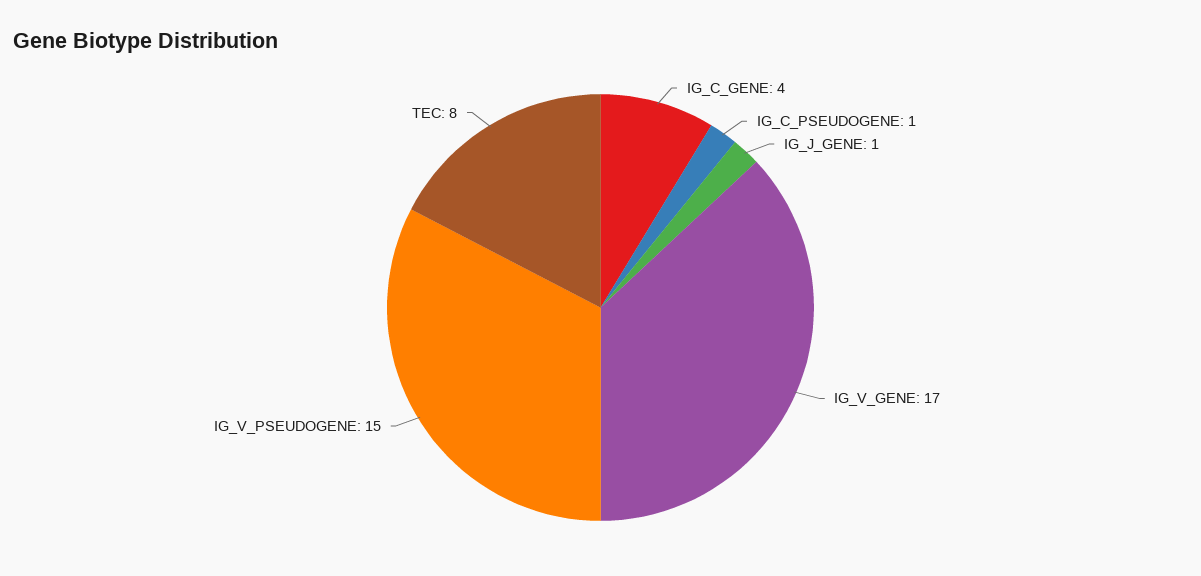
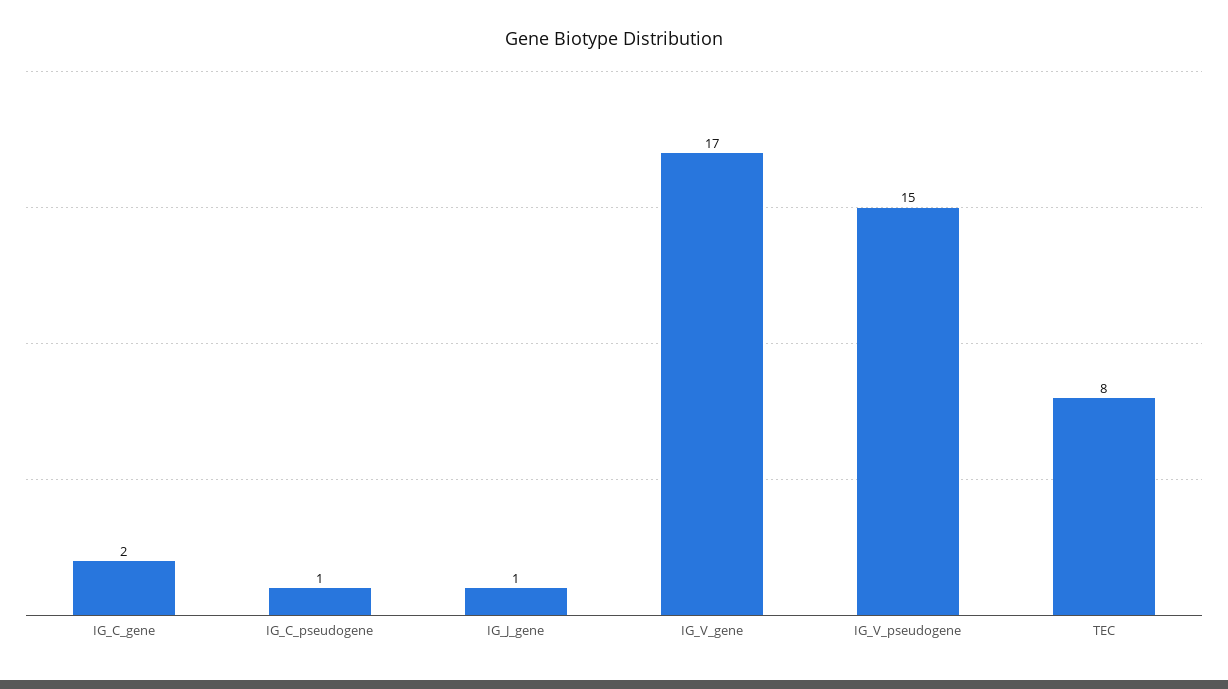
IG_C_GENE: 4 -> 2

